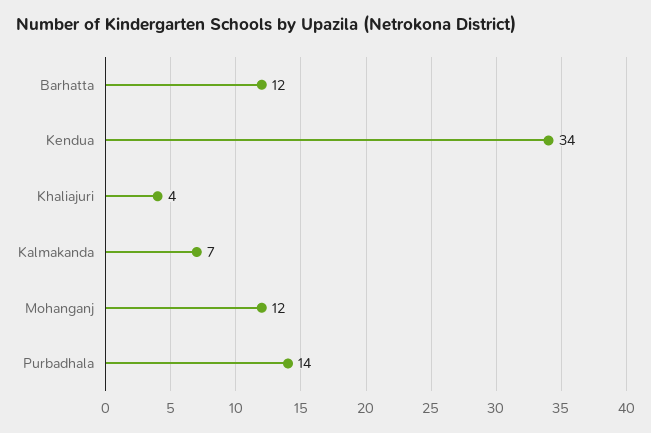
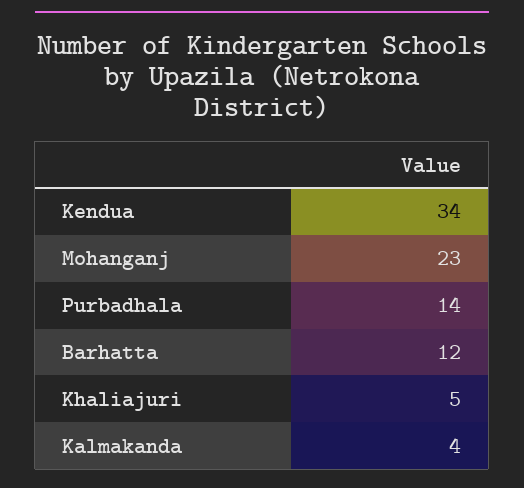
Khaliajuri: 4 -> 5
Kalmakanda: 7 -> 4
Mohanganj: 12 -> 23

